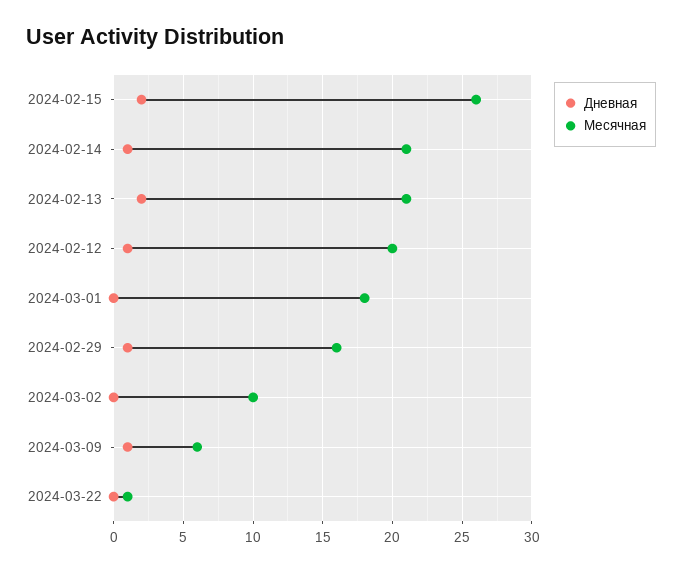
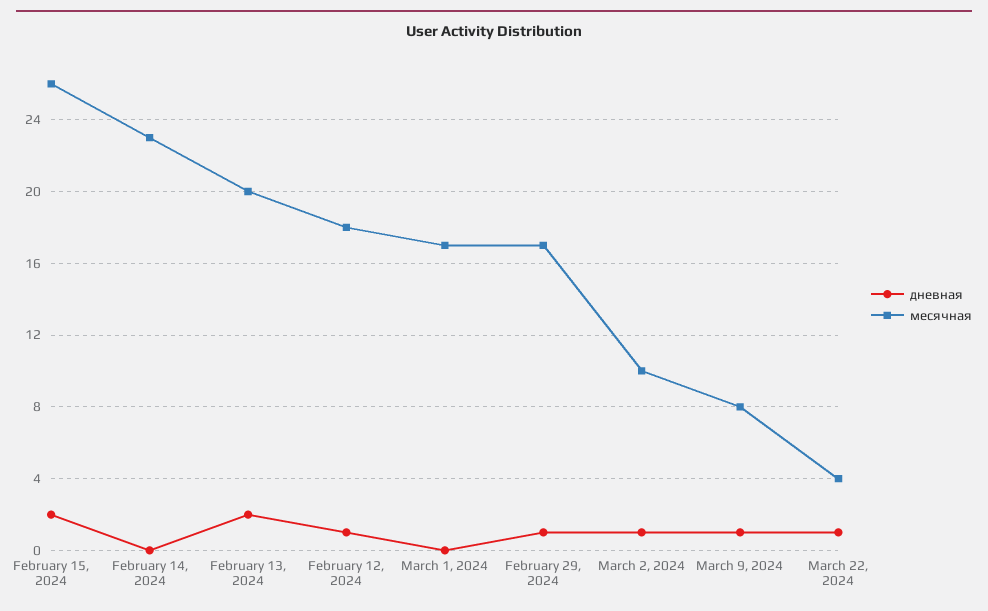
Дневная, 2024-02-14: 1 -> 0
Месячная, 2024-02-14: 21 -> 23
Месячная, 2024-02-13: 21 -> 20
Месячная, 2024-02-12: 20 -> 18
Месячная, 2024-03-01: 18 -> 17
Месячная, 2024-02-29: 16 -> 17
Дневная, 2024-03-02: 0 -> 1
Месячная, 2024-03-09: 6 -> 8
Дневная, 2024-03-22: 0 -> 1
Месячная, 2024-03-22: 1 -> 4

